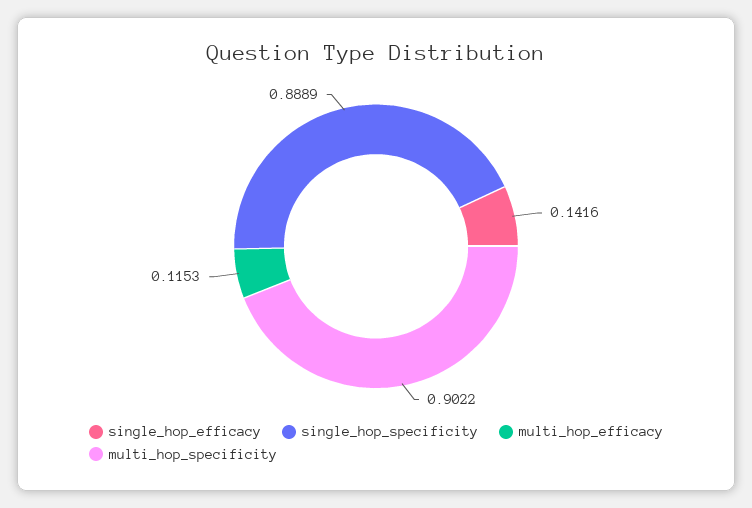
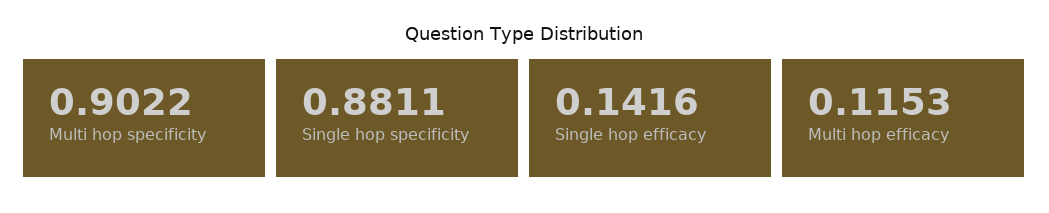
single_hop_specificity: 0.8889 -> 0.8811

